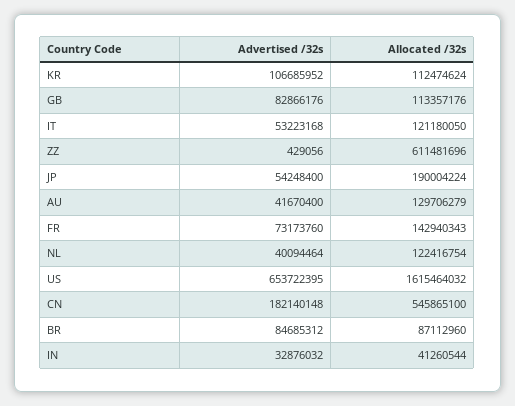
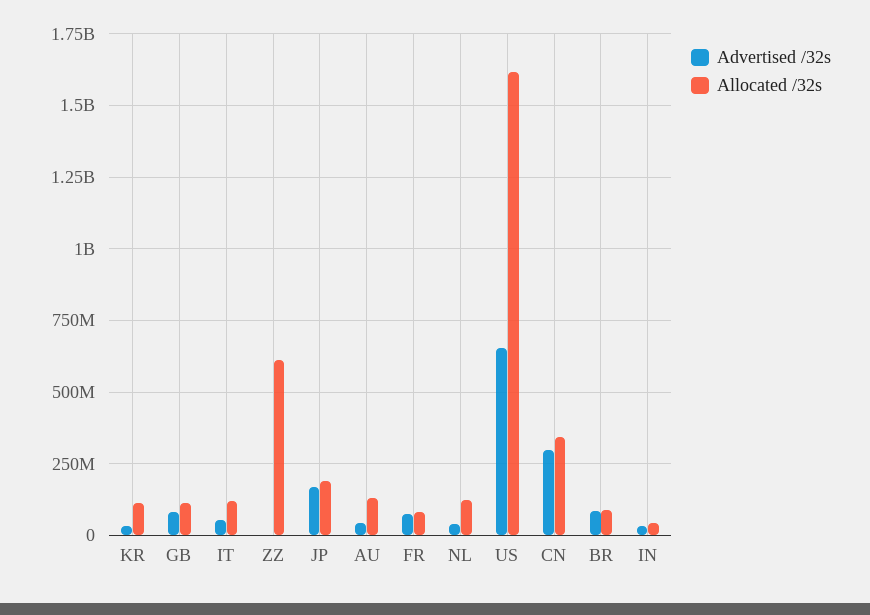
Advertised /32s, KR: 106685952 -> 25000000
Advertised /32s, JP: 54248400 -> 175000000
Allocated /32s, FR: 142940343 -> 75000000
Advertised /32s, CN: 182140148 -> 300000000
Allocated /32s, CN: 545865100 -> 350000000

